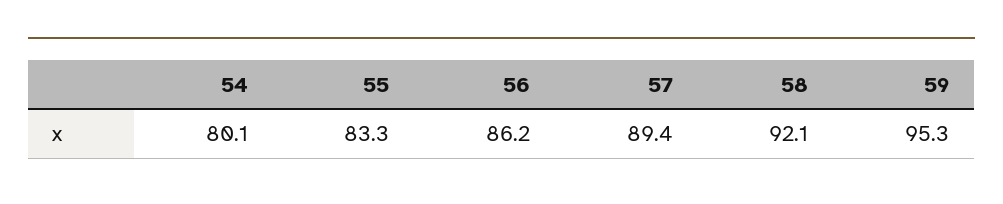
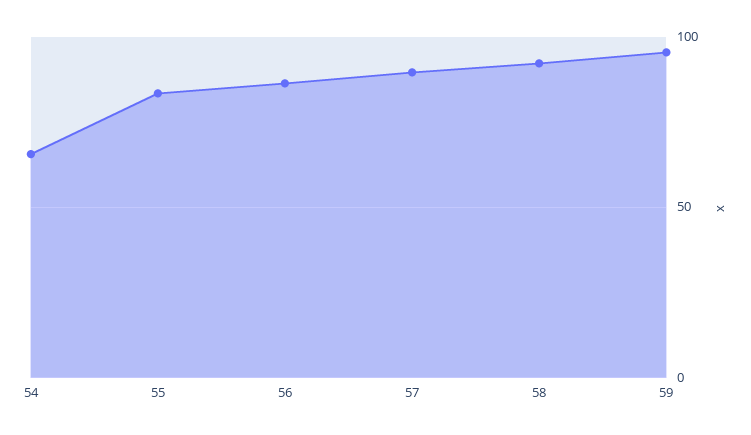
54: 80.1 -> 65

